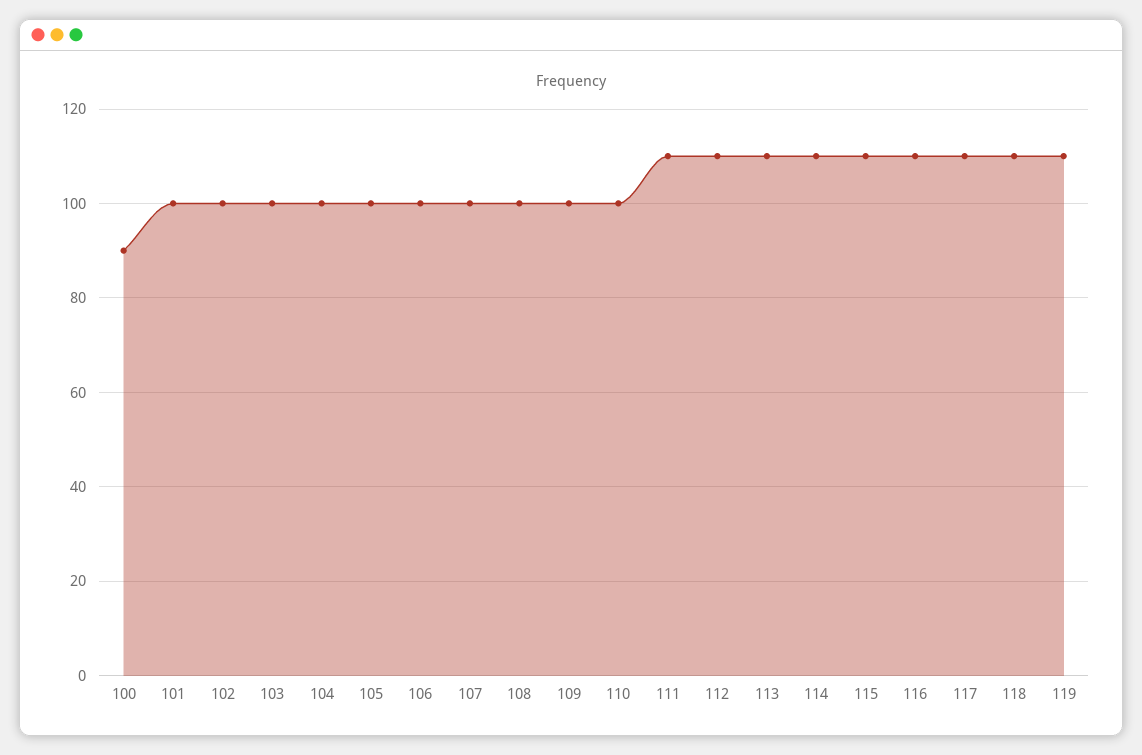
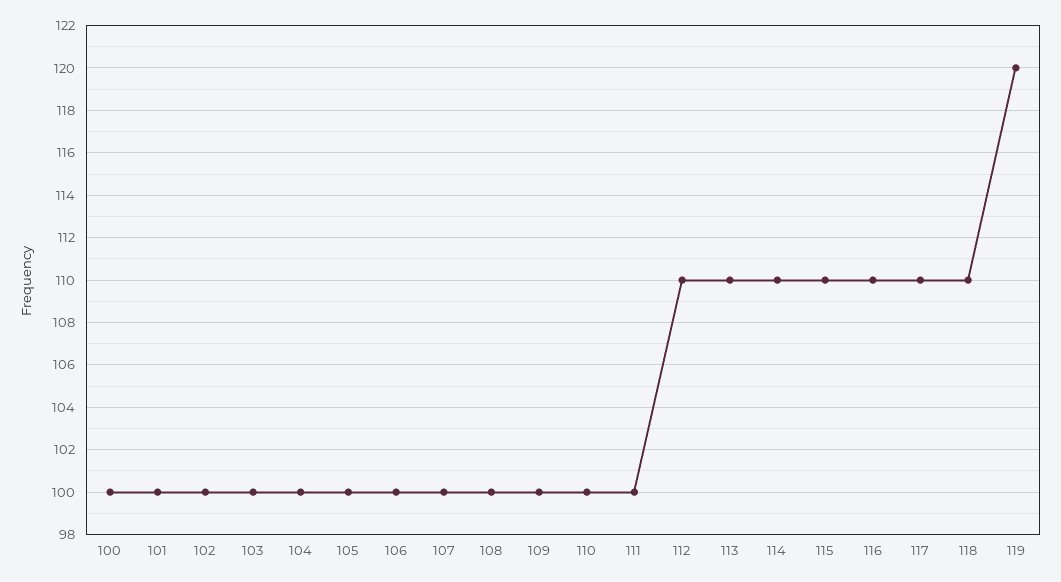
100: 90 -> 100
111: 110 -> 100
119: 110 -> 120

